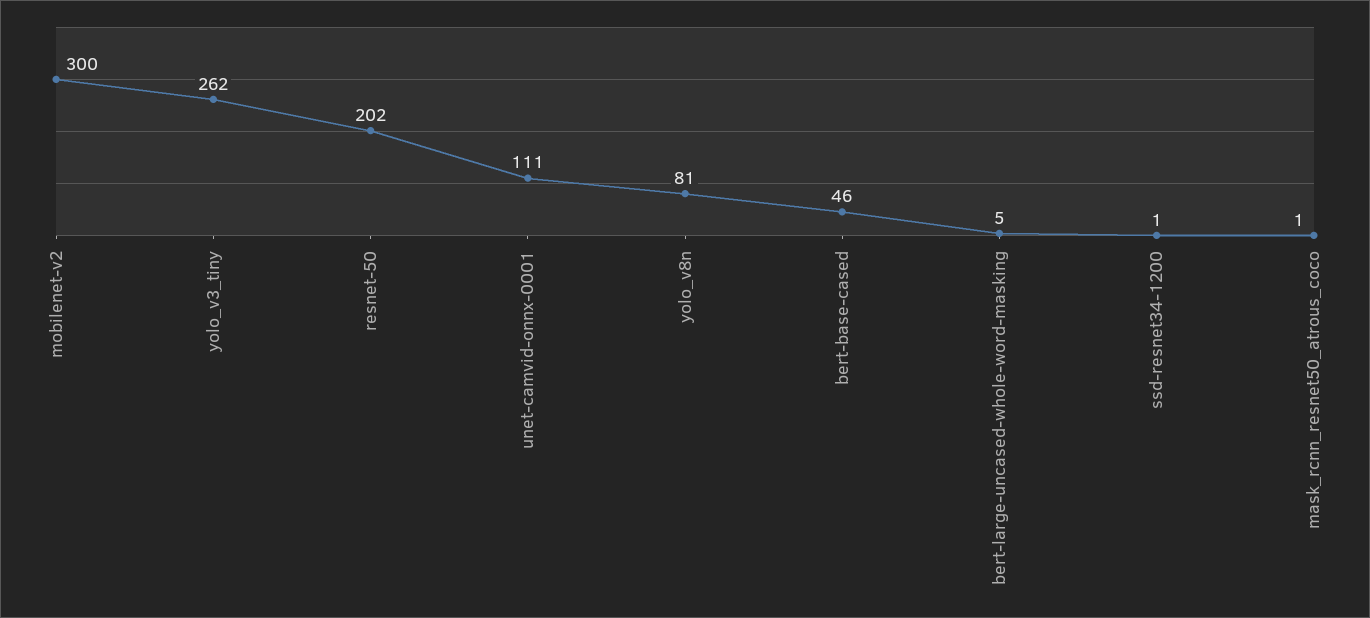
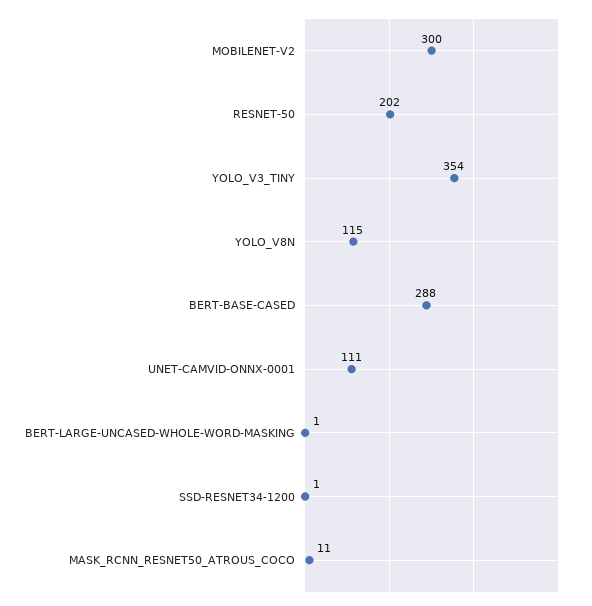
yolo_v3_tiny: 262 -> 354
yolo_v8n: 81 -> 115
bert-base-cased: 46 -> 288
bert-large-uncased-whole-word-masking: 5 -> 1
mask_rcnn_resnet50_atrous_coco: 1 -> 11

